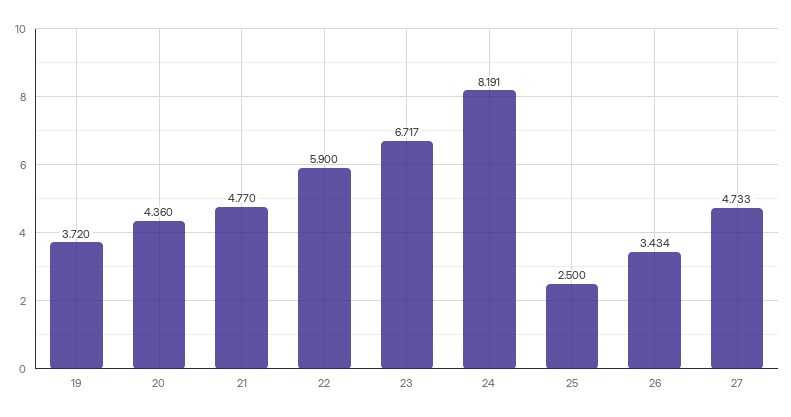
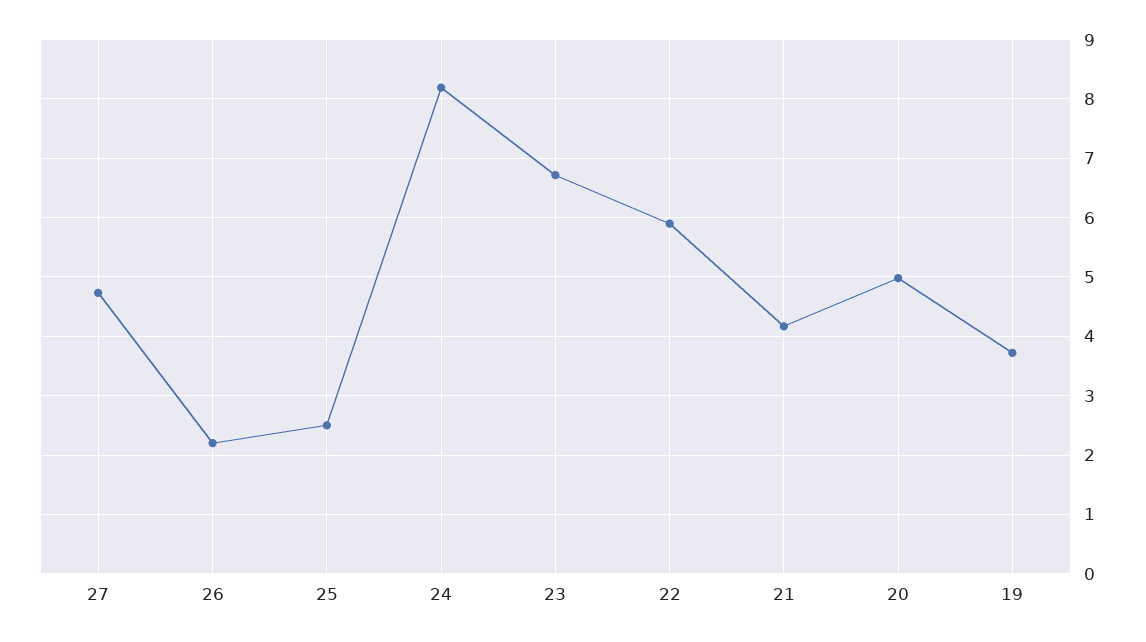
20: 4.36 -> 5
21: 4.77 -> 4.2
26: 3.434 -> 2.2

